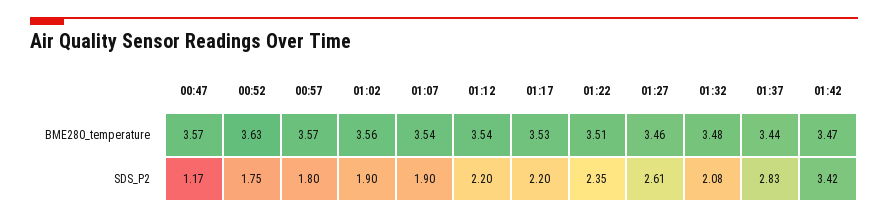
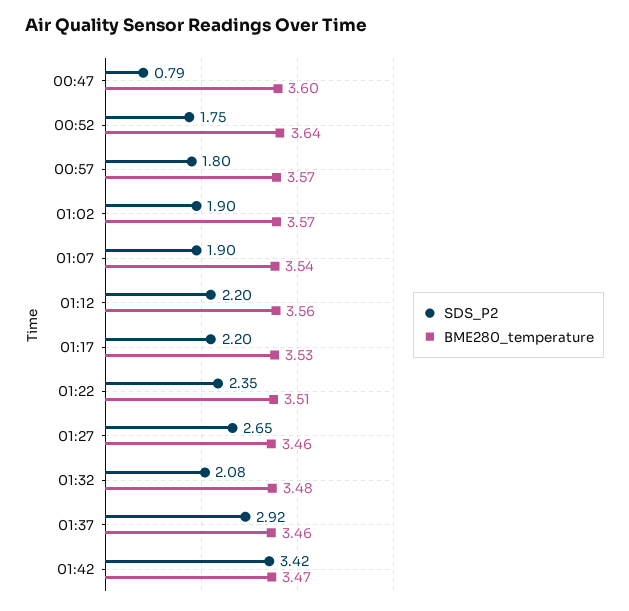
BME280_temperature, 00:47: 3.57 -> 3.6
BME280_temperature, 00:52: 3.63 -> 3.64
BME280_temperature, 01:02: 3.56 -> 3.57
BME280_temperature, 01:12: 3.54 -> 3.56
BME280_temperature, 01:37: 3.44 -> 3.46
SDS_P2, 00:47: 1.17 -> 0.79
SDS_P2, 01:27: 2.61 -> 2.65
SDS_P2, 01:37: 2.83 -> 2.92

